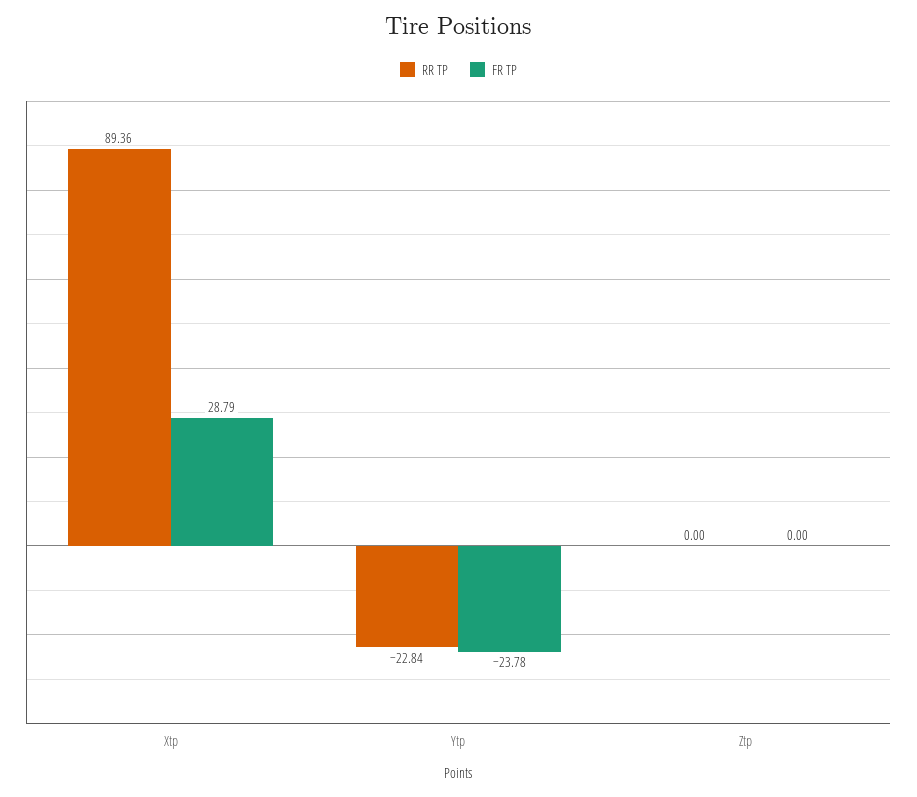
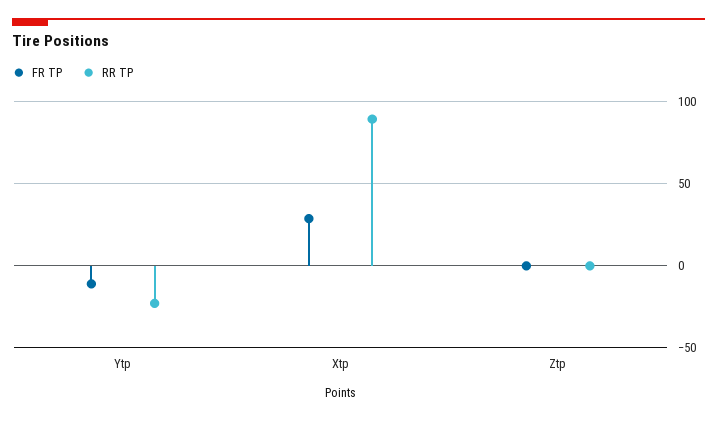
FR TP, Ytp: -23.78 -> -10

